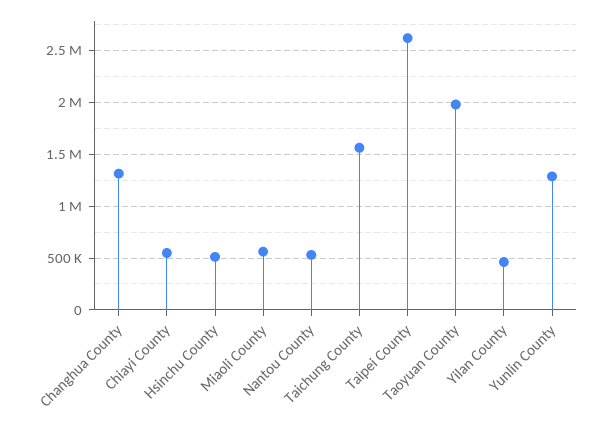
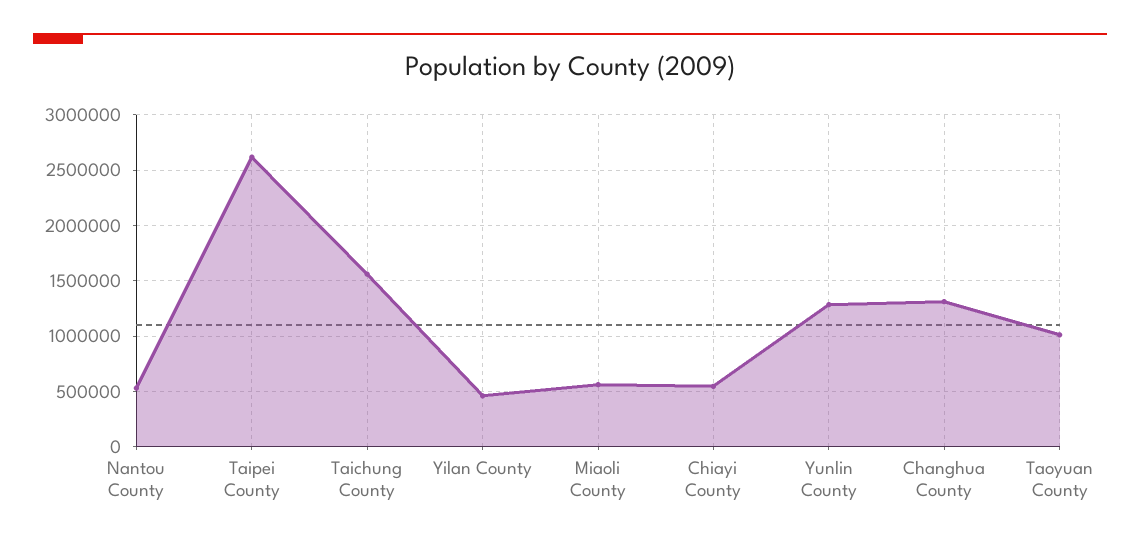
Hsinchu County: 500000 -> none
Taoyuan County: 2000000 -> 1000000

